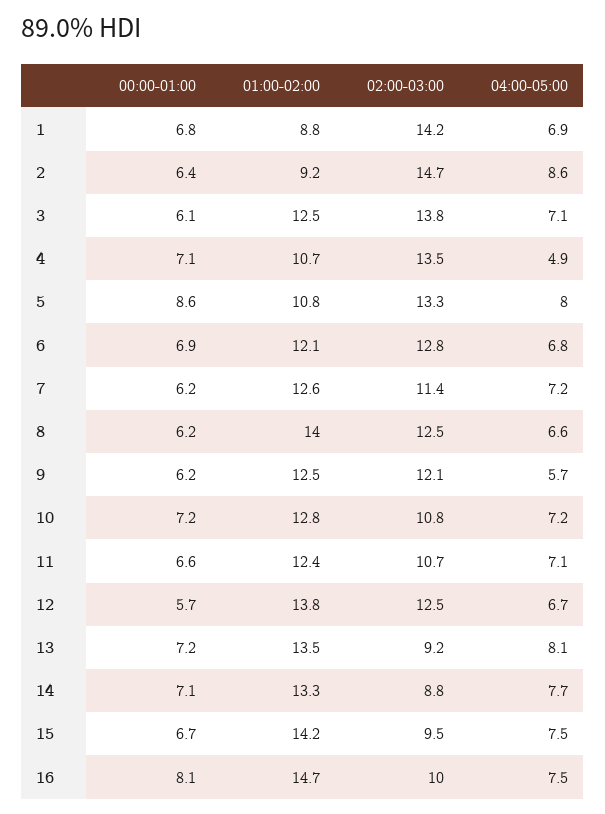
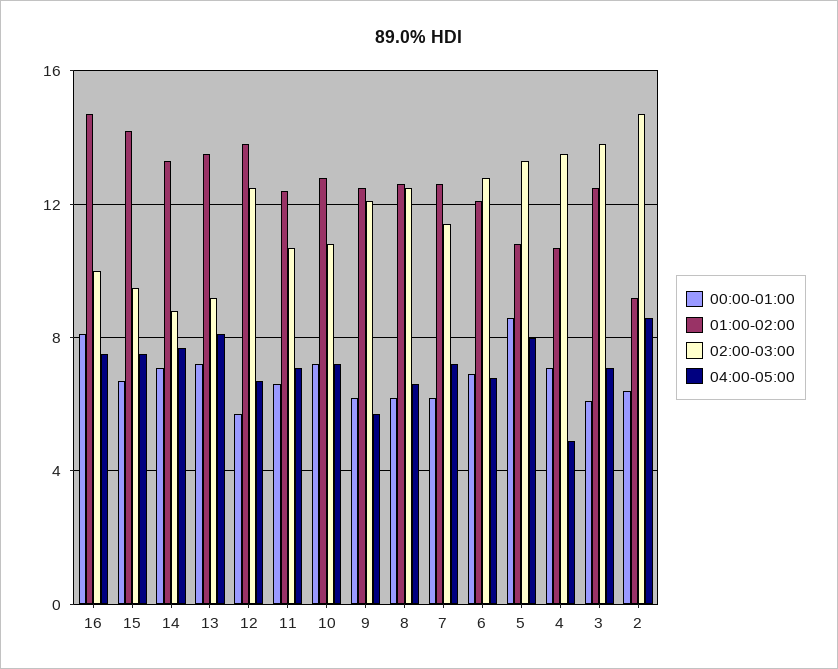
00:00-01:00, 1: 6.8 -> none
01:00-02:00, 1: 8.8 -> none
02:00-03:00, 1: 14.2 -> none
04:00-05:00, 1: 6.9 -> none
01:00-02:00, 8: 14 -> 12.5

